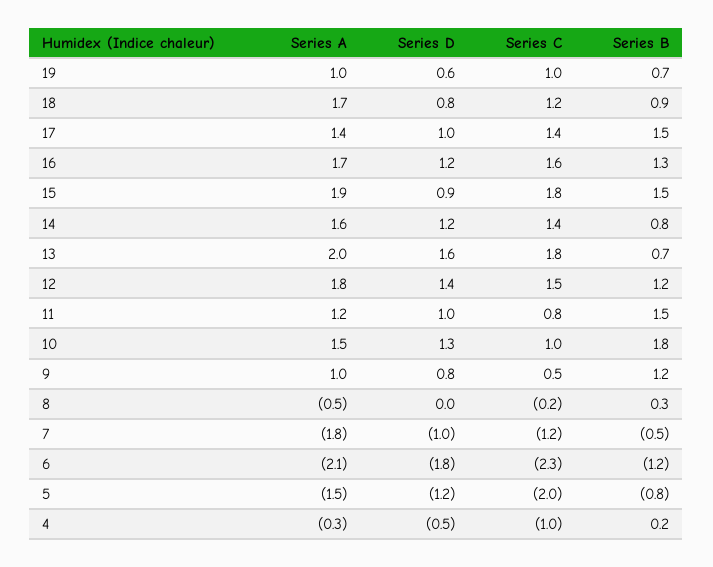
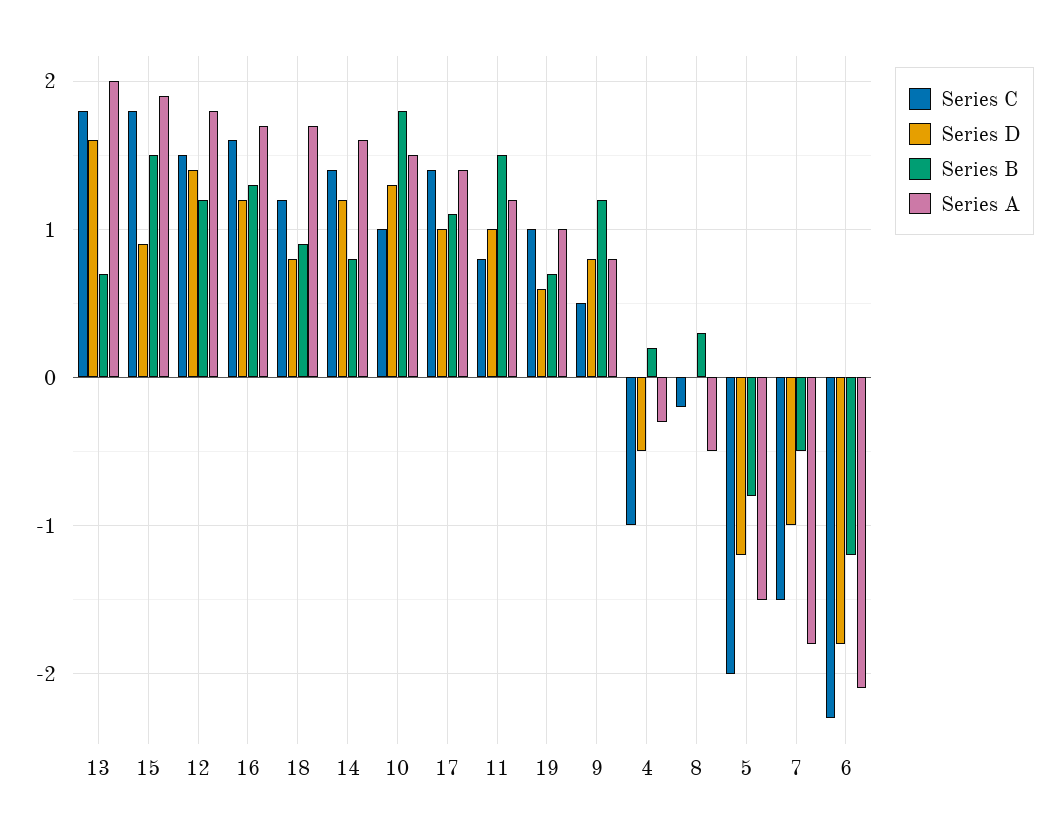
Series B, 17: 1.5 -> 1.1
Series A, 9: 1 -> 0.8
Series C, 7: -1.2 -> -1.5

